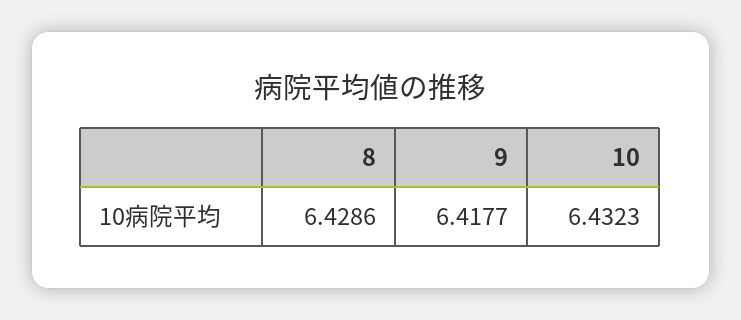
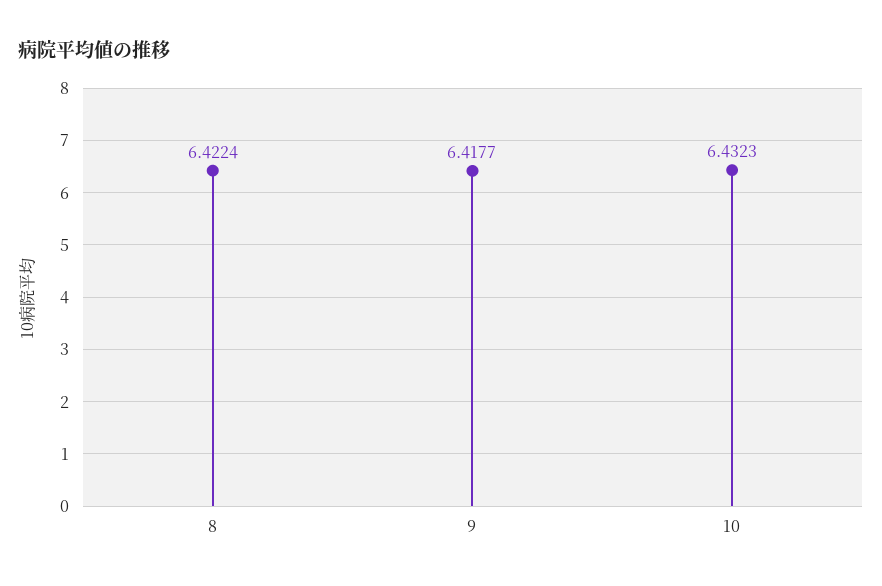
8: 6.4286 -> 6.4224

